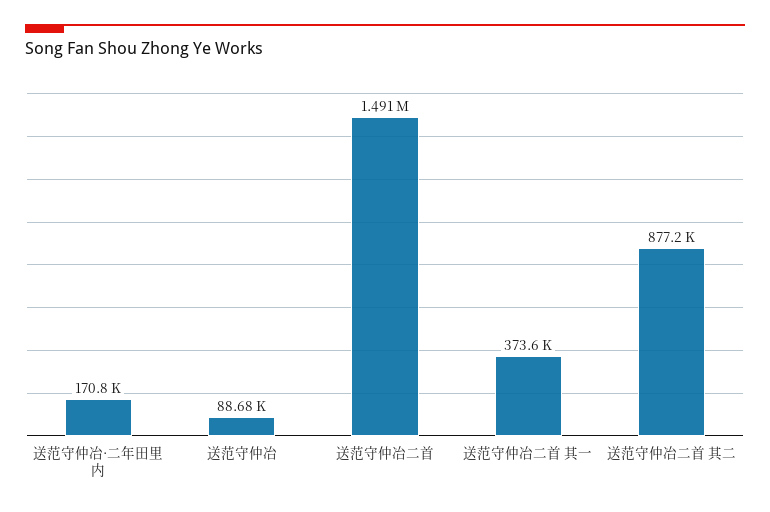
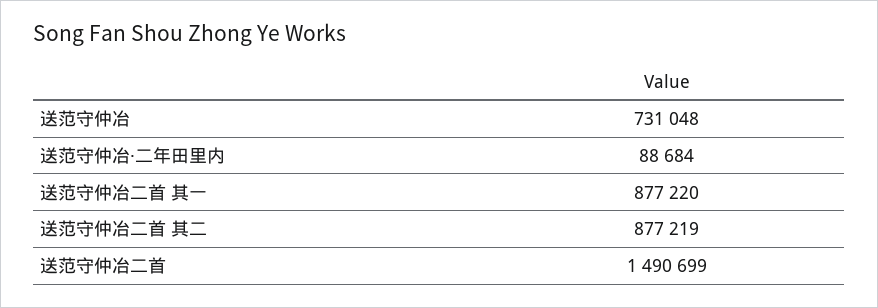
送范守仲冶·二年田里内: 170800 -> 88684
送范守仲冶: 88680 -> 731048
送范守仲冶二首 其一: 373600 -> 877220

